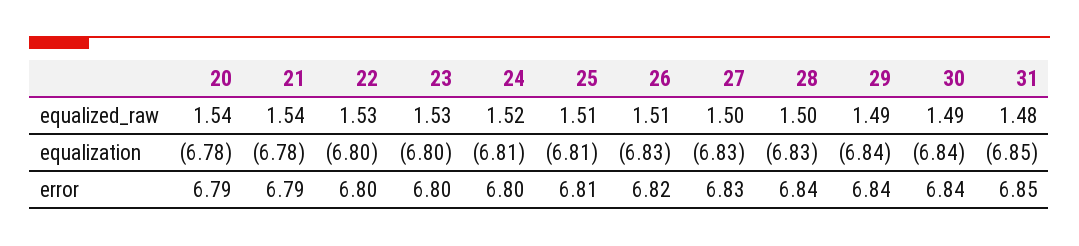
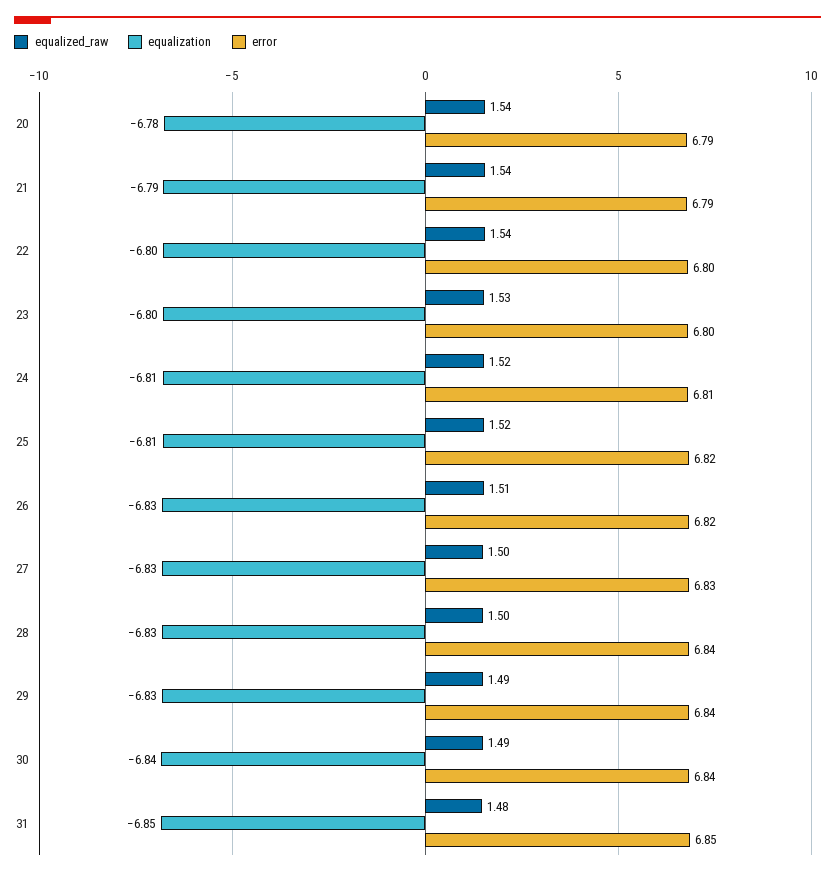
equalized_raw, 22: 1.53 -> 1.54
equalized_raw, 25: 1.51 -> 1.52
equalization, 21: -6.78 -> -6.79
equalization, 29: -6.84 -> -6.83
error, 24: 6.8 -> 6.81
error, 25: 6.81 -> 6.82

